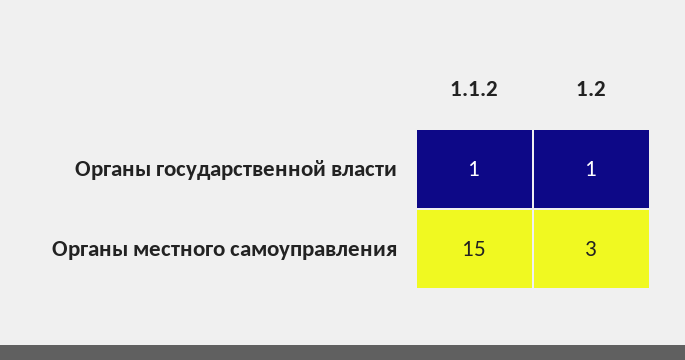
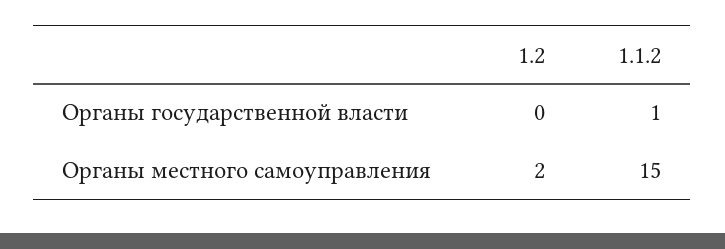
1.2, Органы государственной власти: 1 -> 0
1.2, Органы местного самоуправления: 3 -> 2

